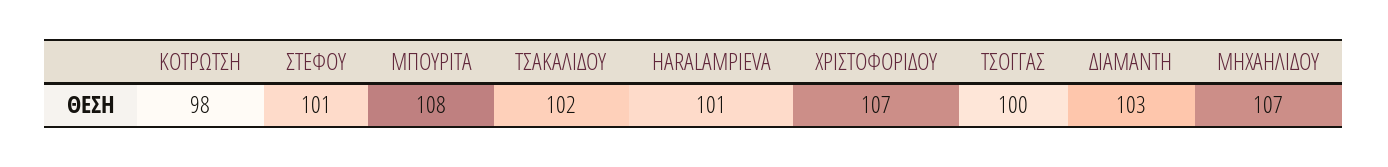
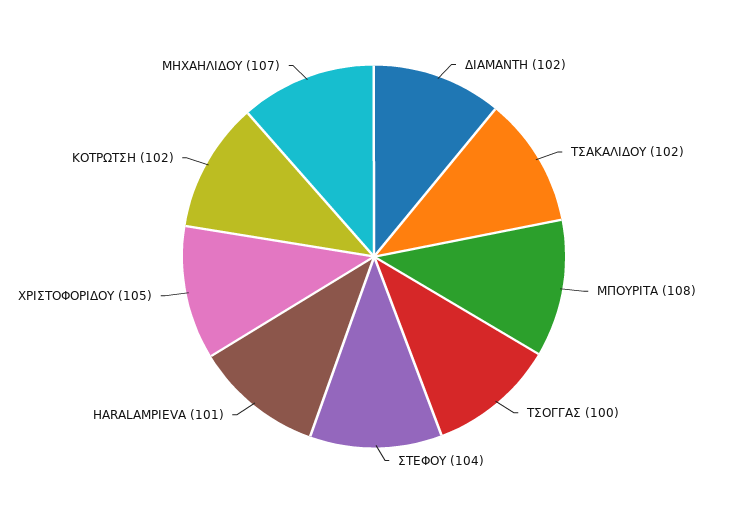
ΚΟΤΡΩΤΣΗ: 98 -> 102
ΣΤΕΦΟΥ: 101 -> 104
ΧΡΙΣΤΟΦΟΡΙΔΟΥ: 107 -> 105
ΔΙΑΜΑΝΤΗ: 103 -> 102

